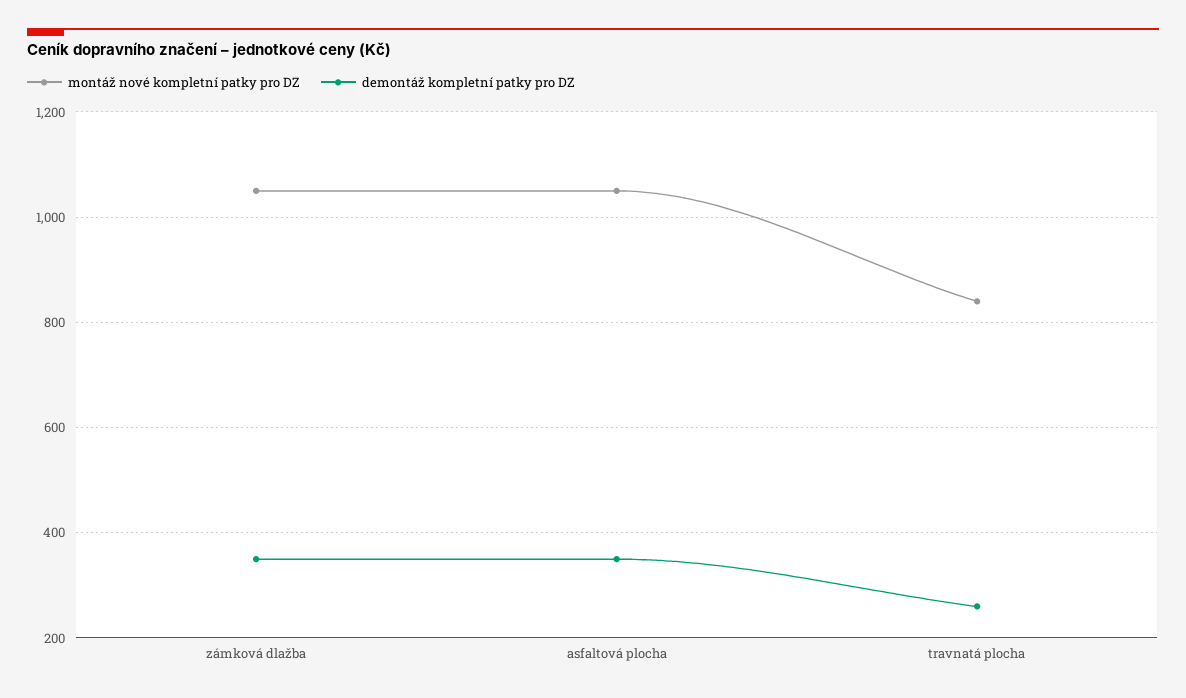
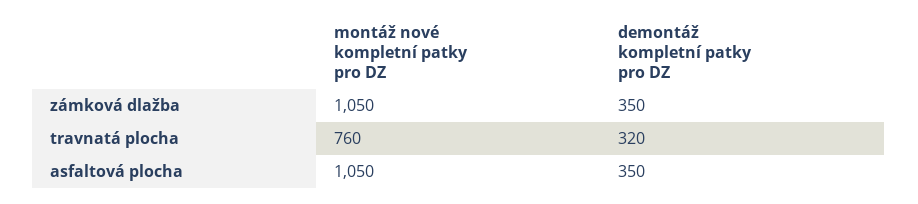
montáž nové kompletní patky pro DZ, travnatá plocha: 840 -> 760
demontáž kompletní patky pro DZ, travnatá plocha: 260 -> 320

